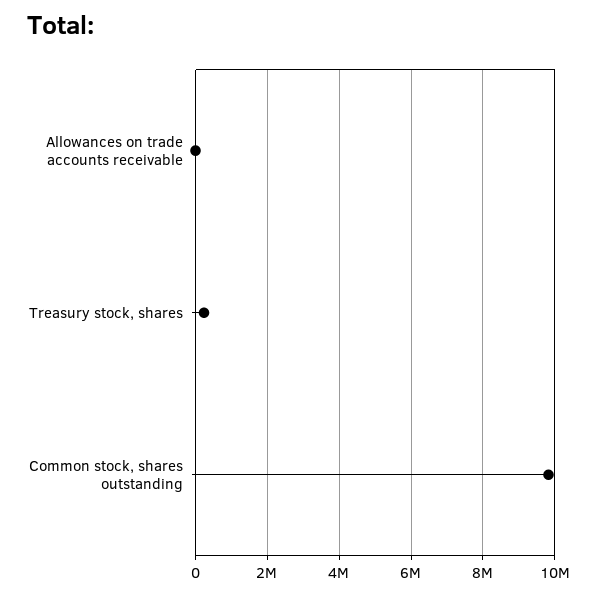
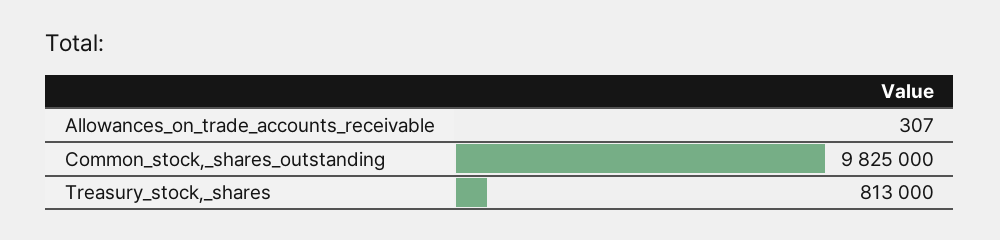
Treasury stock, shares: 200000 -> 813000

